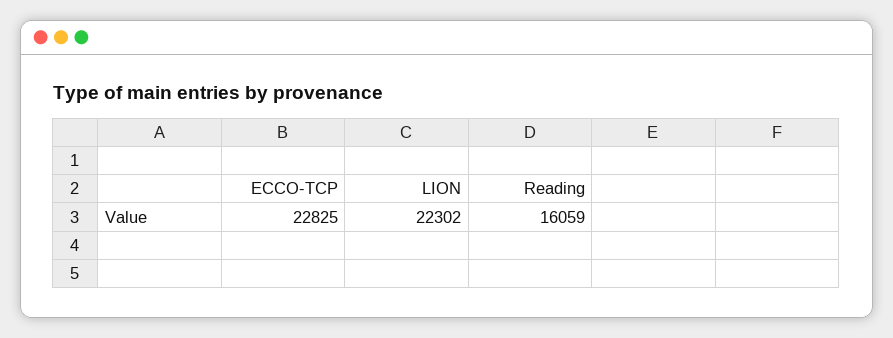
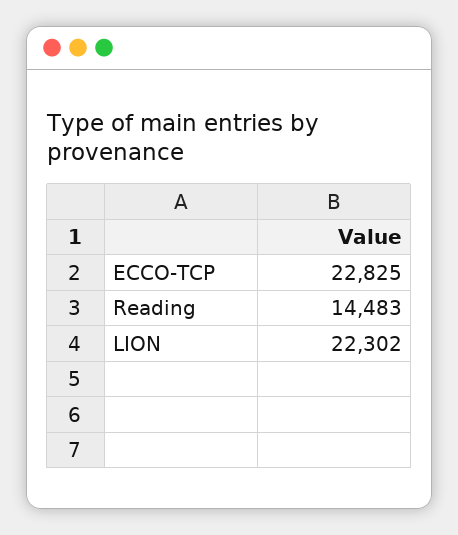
Reading: 16059 -> 14483

